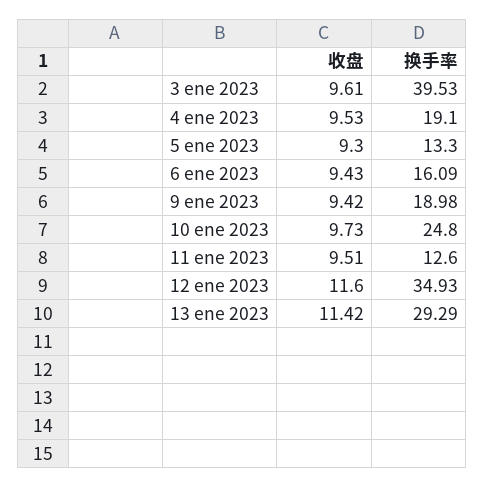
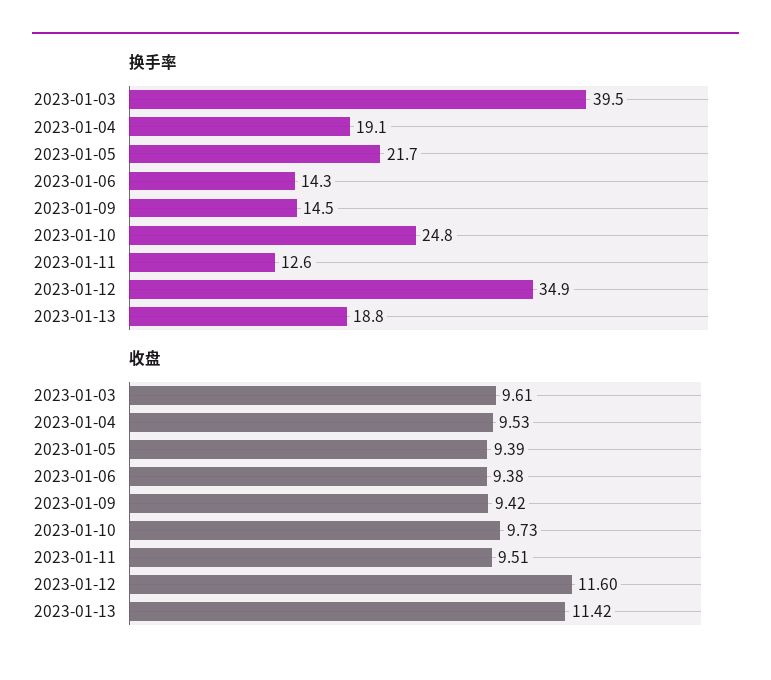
收盘, 5 ene 2023: 9.3 -> 9.39
换手率, 5 ene 2023: 13.3 -> 21.7
收盘, 6 ene 2023: 9.43 -> 9.38
换手率, 6 ene 2023: 16.09 -> 14.3
换手率, 9 ene 2023: 18.98 -> 14.5
换手率, 13 ene 2023: 29.29 -> 18.8

